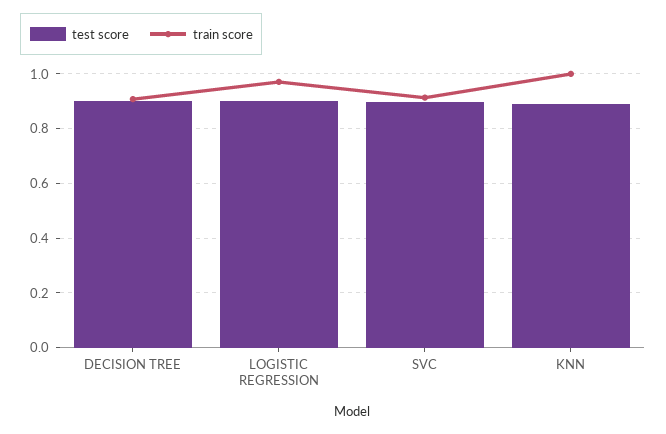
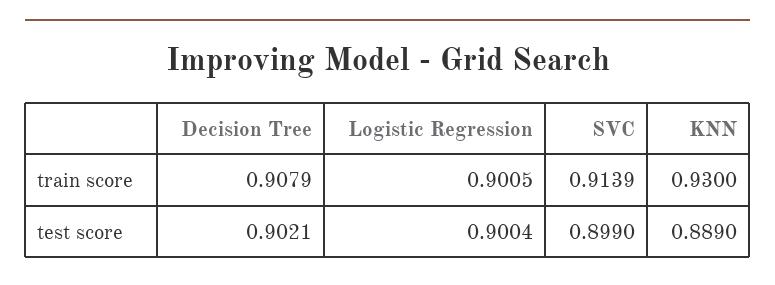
train score, LOGISTIC REGRESSION: 0.975 -> 0.9005
train score, KNN: 1 -> 0.93

